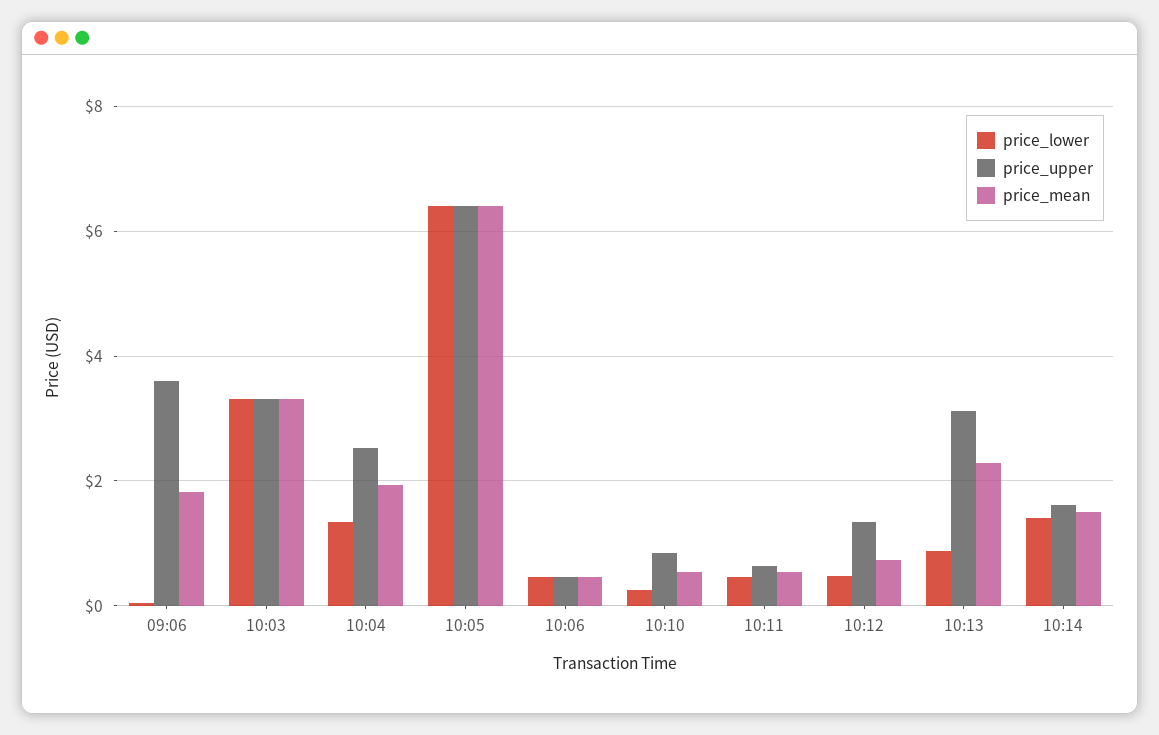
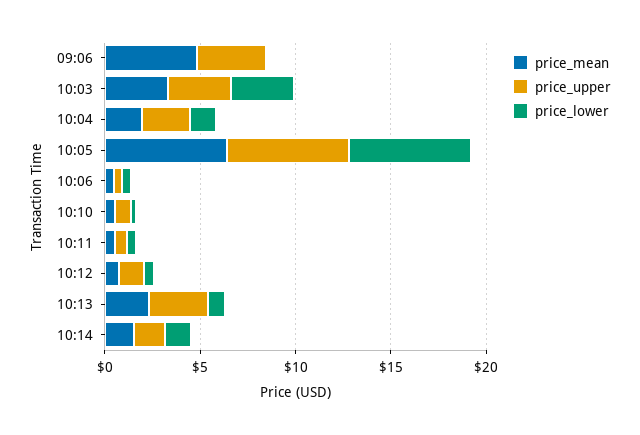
price_mean, 09:06: 1.8 -> 5

